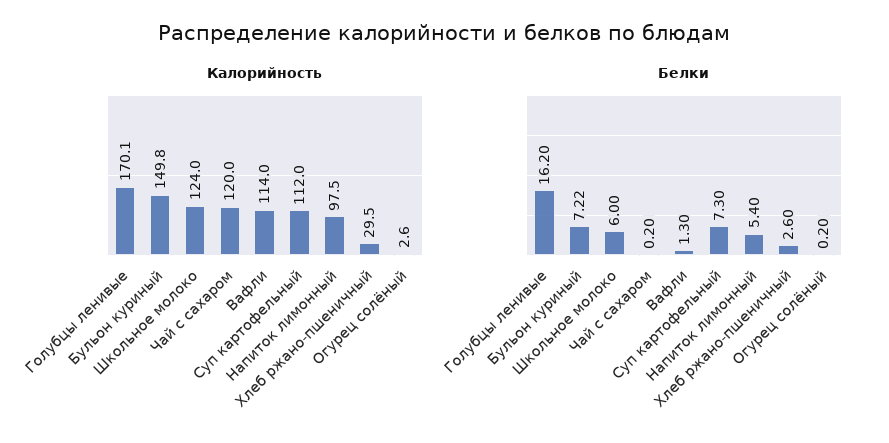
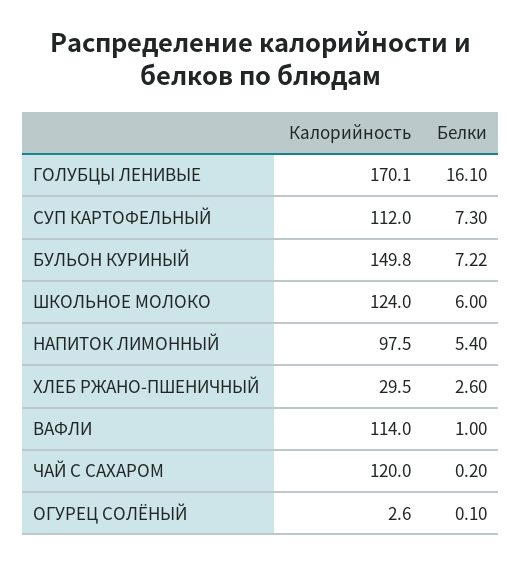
Белки, Голубцы ленивые: 16.2 -> 16.1
Белки, Вафли: 1.3 -> 1
Белки, Огурец солёный: 0.2 -> 0.1

